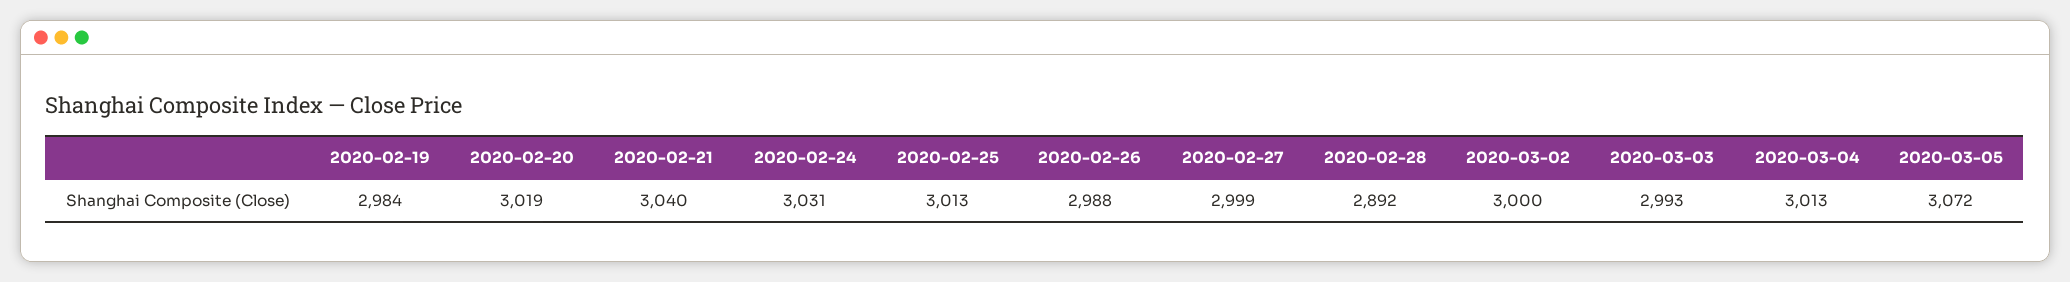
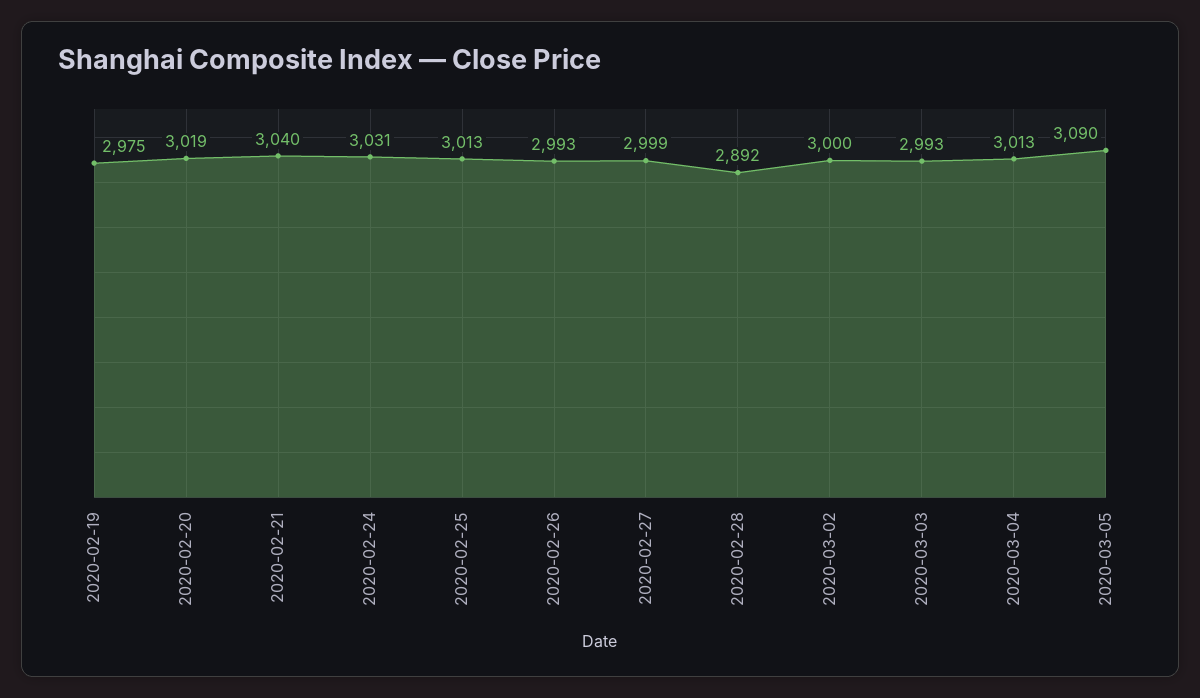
2020-02-19: 2984 -> 2975
2020-02-26: 2988 -> 2993
2020-03-05: 3072 -> 3090

